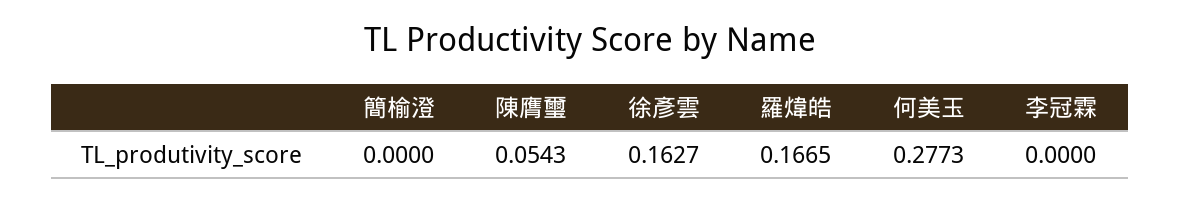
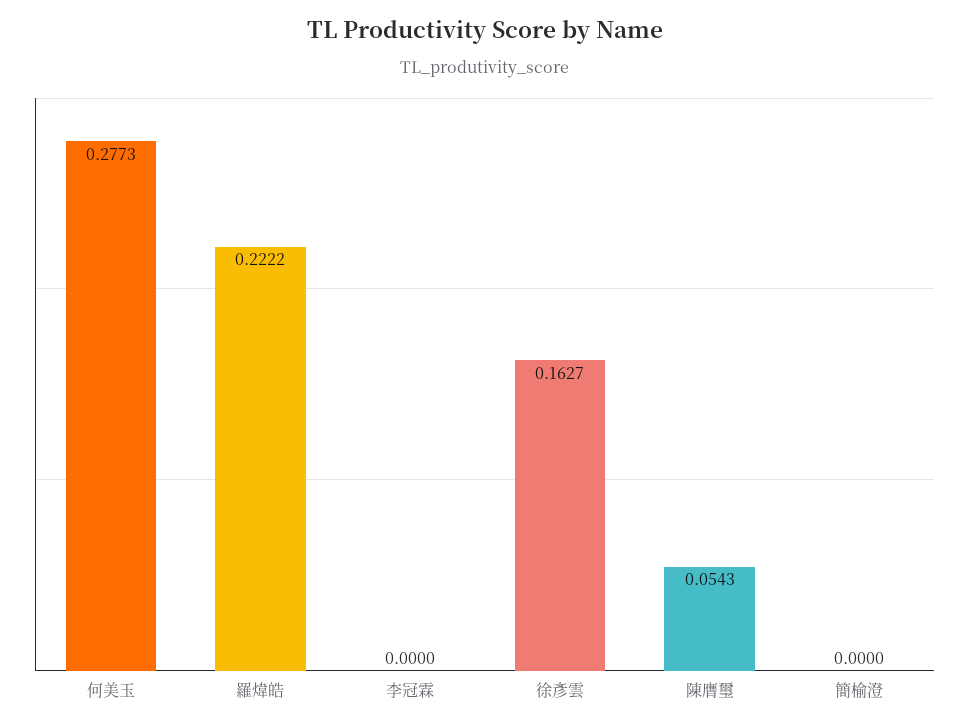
羅煒皓: 0.1665 -> 0.2222

